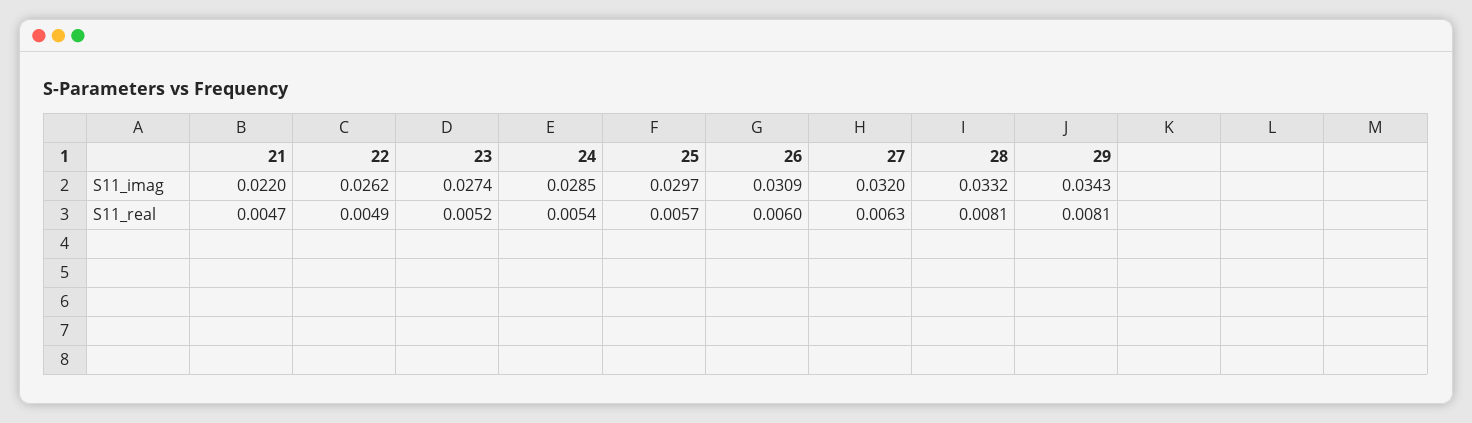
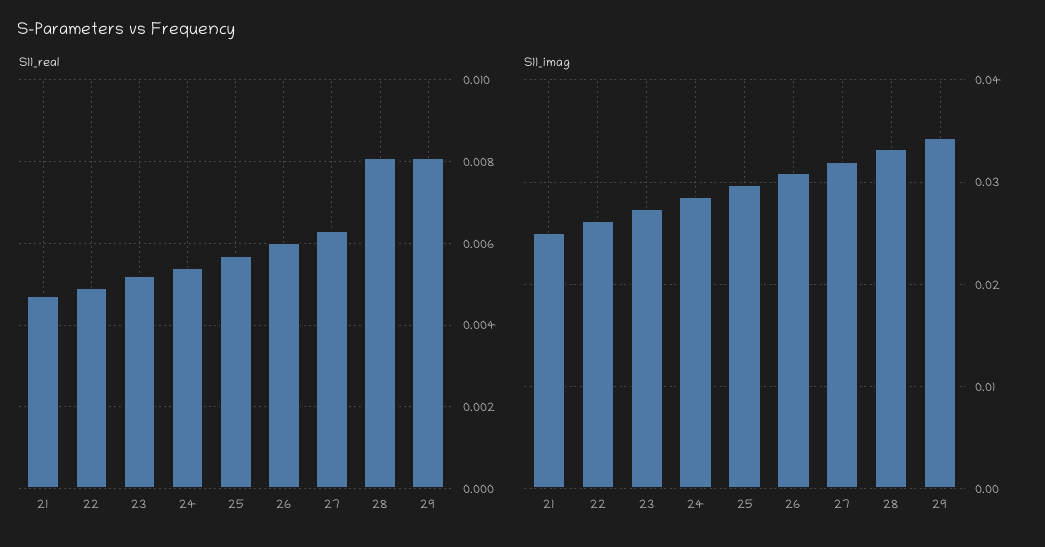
S11_imag, 21: 0.022 -> 0.025

